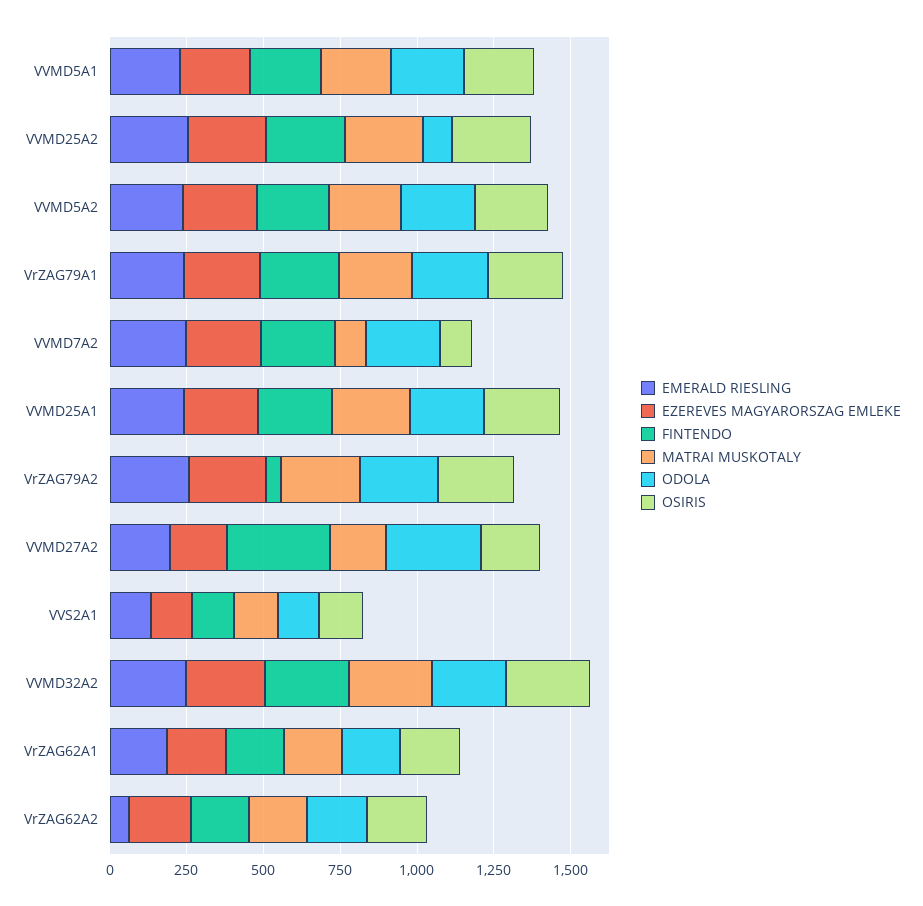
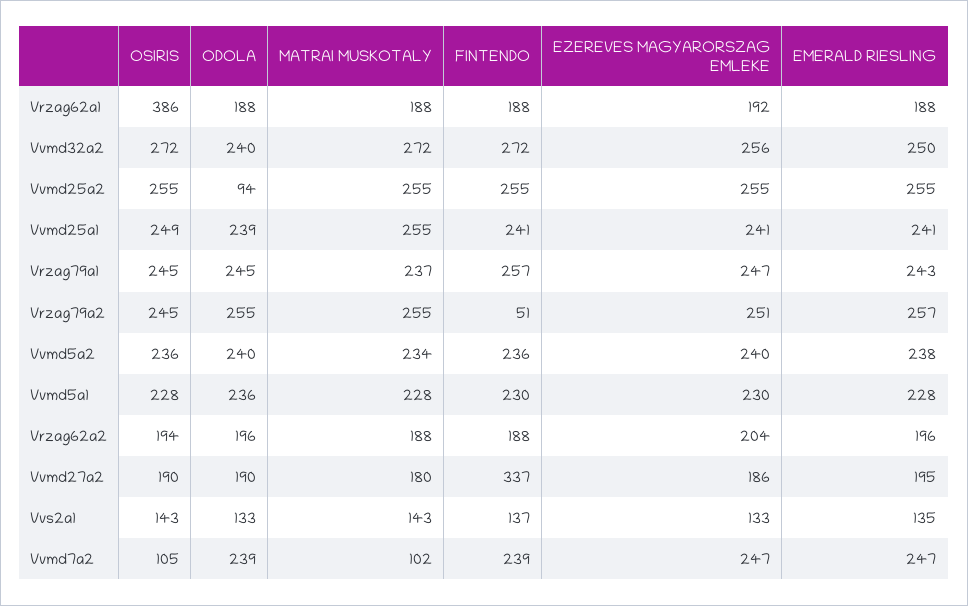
ODOLA, VVMD27A2: 300 -> 190
OSIRIS, VrZAG62A1: 200 -> 386
EMERALD RIESLING, VrZAG62A2: 50 -> 196

